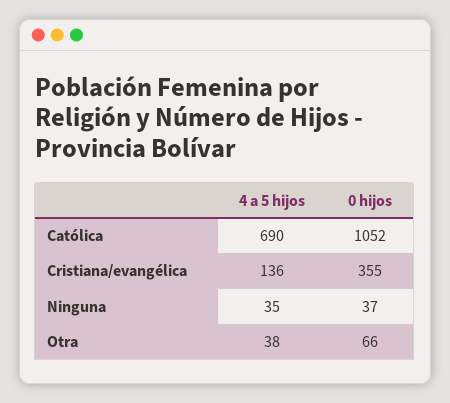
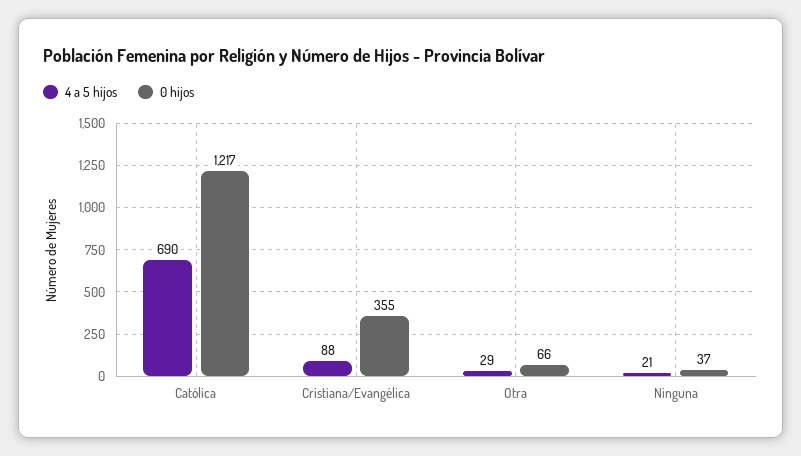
0 hijos, Católica: 1052 -> 1217
4 a 5 hijos, Cristiana/evangélica: 136 -> 88
4 a 5 hijos, Ninguna: 35 -> 21
4 a 5 hijos, Otra: 38 -> 29

